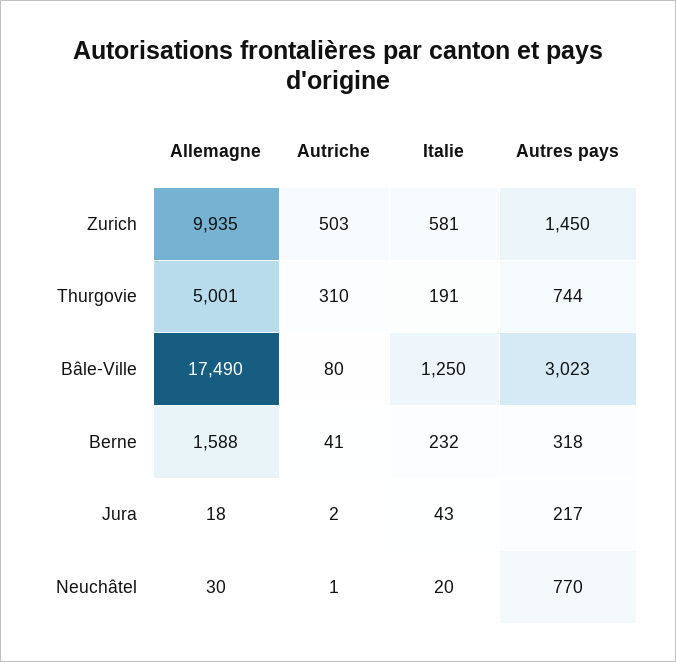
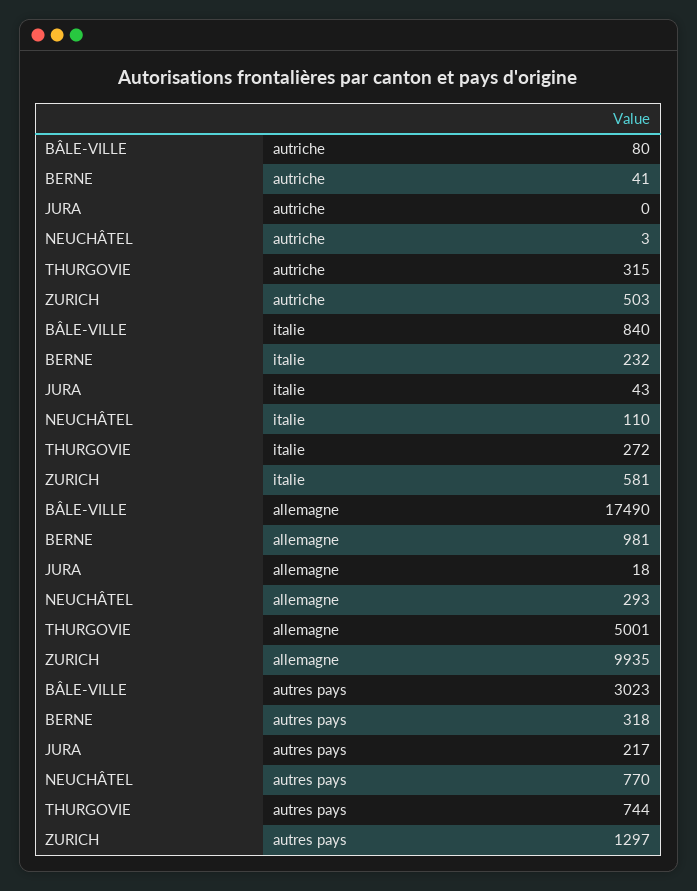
Autres pays, Zurich: 1450 -> 1297
Autriche, Thurgovie: 310 -> 315
Italie, Thurgovie: 191 -> 272
Italie, Bâle-Ville: 1250 -> 840
Allemagne, Berne: 1588 -> 981
Autriche, Jura: 2 -> 0
Allemagne, Neuchâtel: 30 -> 293
Autriche, Neuchâtel: 1 -> 3
Italie, Neuchâtel: 20 -> 110

